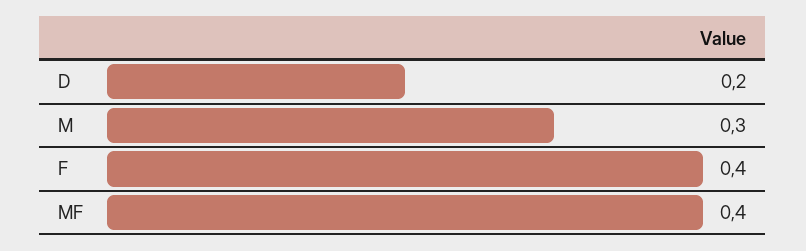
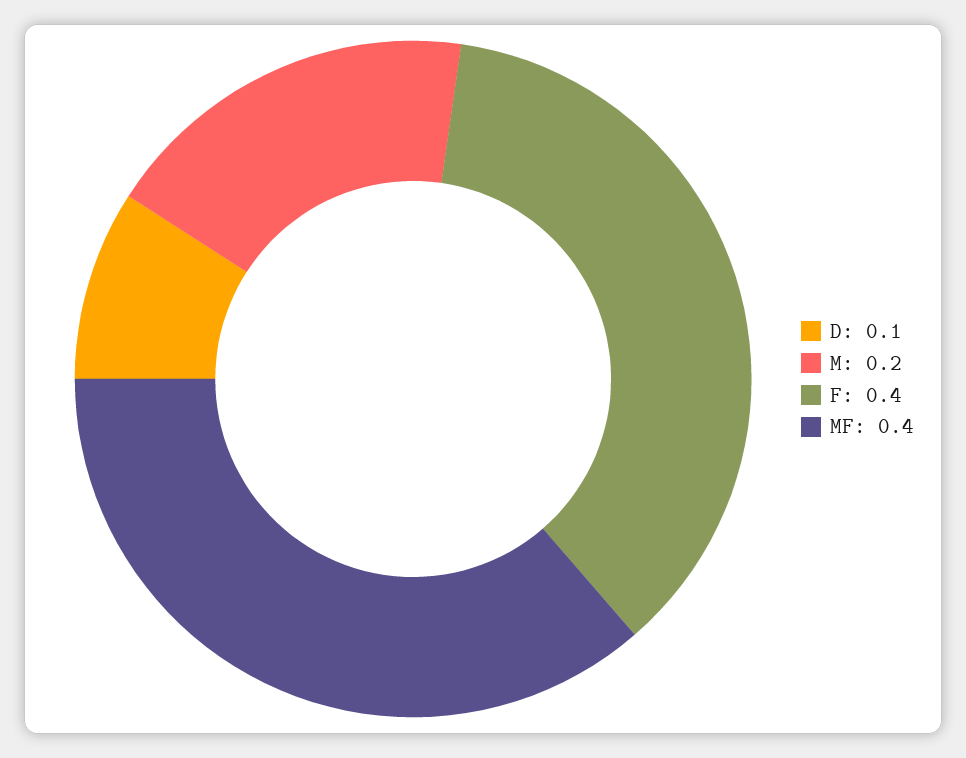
D: 0.2 -> 0.1
M: 0.3 -> 0.2

